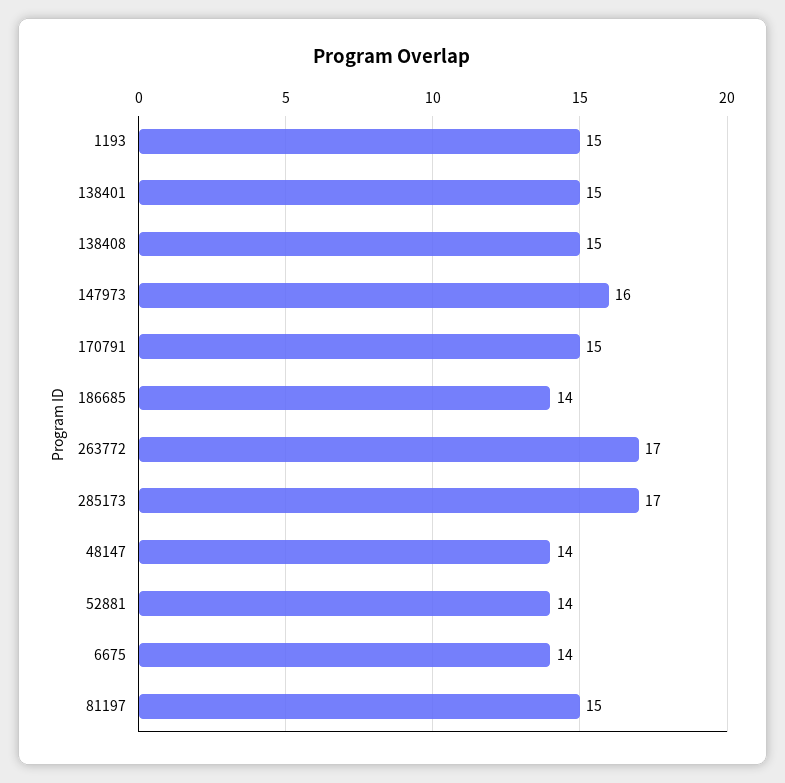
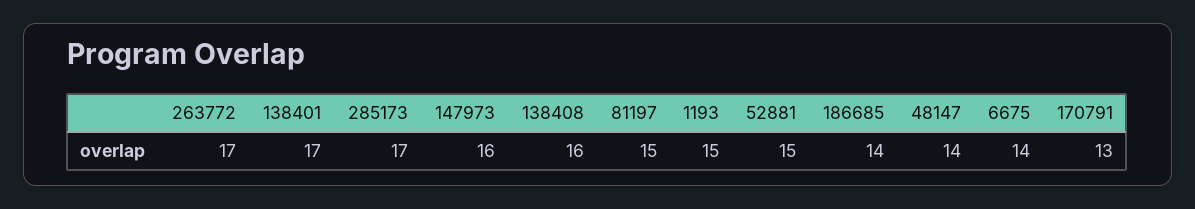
138401: 15 -> 17
138408: 15 -> 16
170791: 15 -> 13
52881: 14 -> 15

